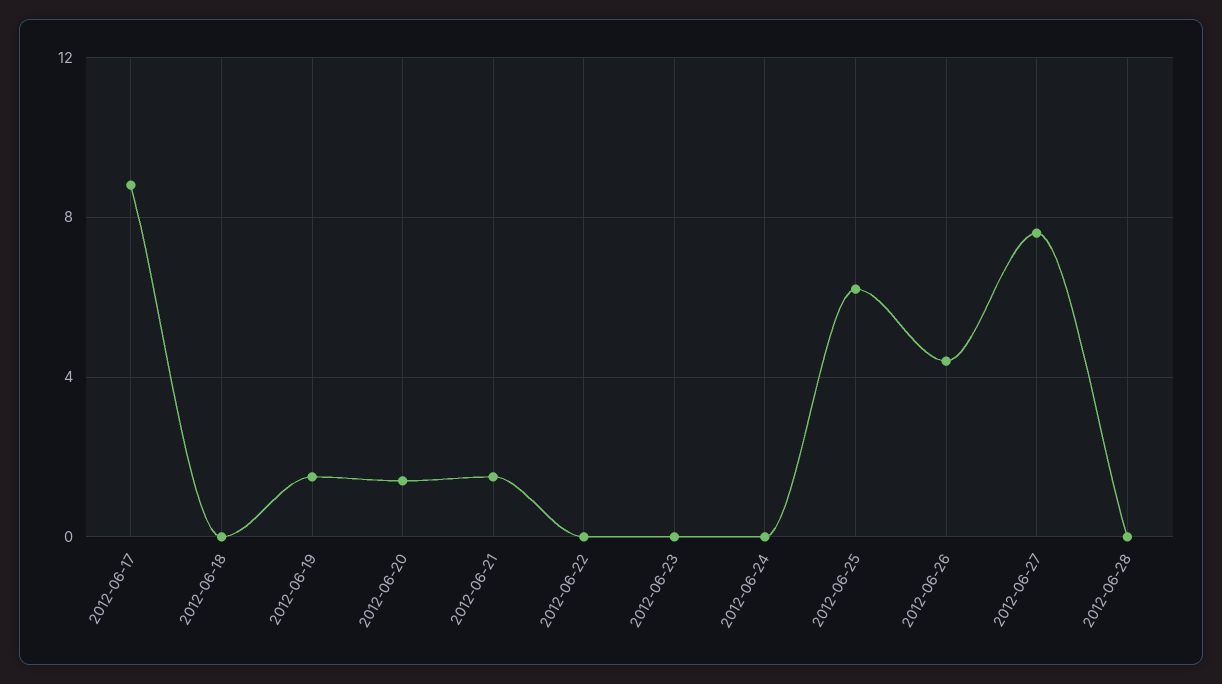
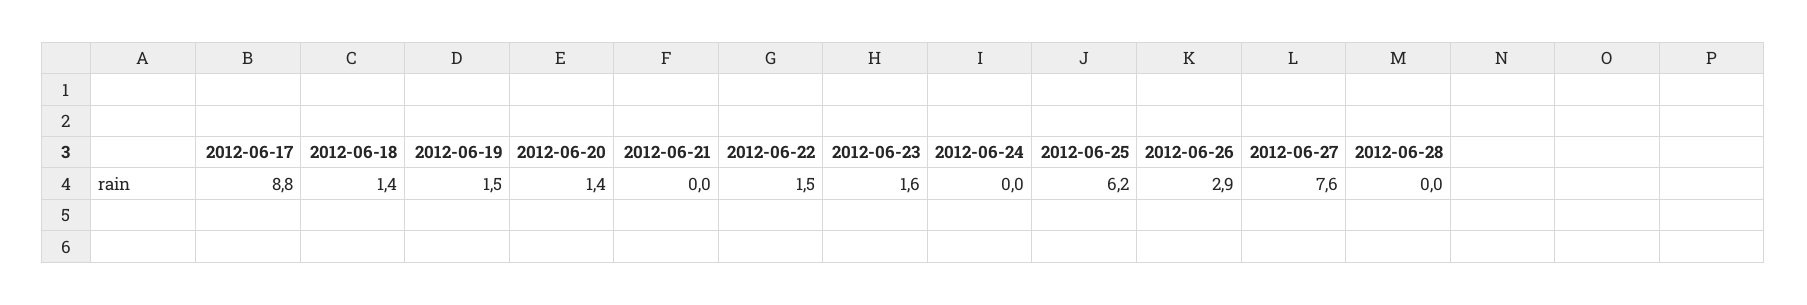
2012-06-18: 0 -> 1.4
2012-06-21: 1.5 -> 0
2012-06-22: 0 -> 1.5
2012-06-23: 0 -> 1.6
2012-06-26: 4.5 -> 2.9

